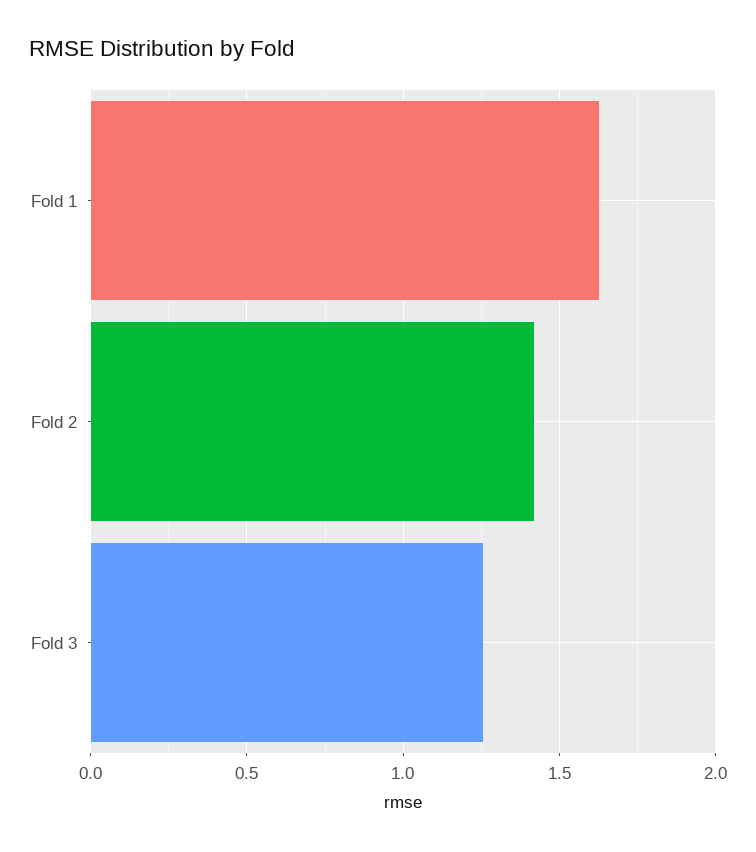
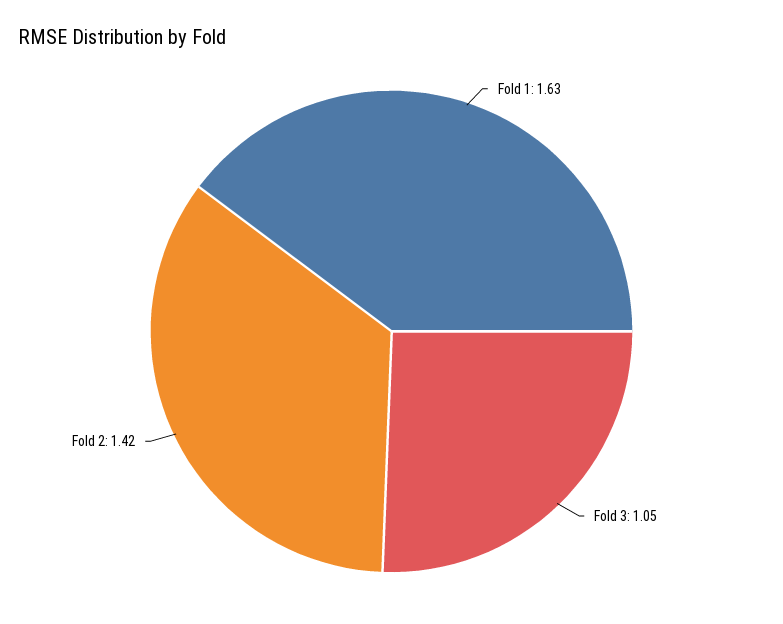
Fold 3: 1.25 -> 1.05

